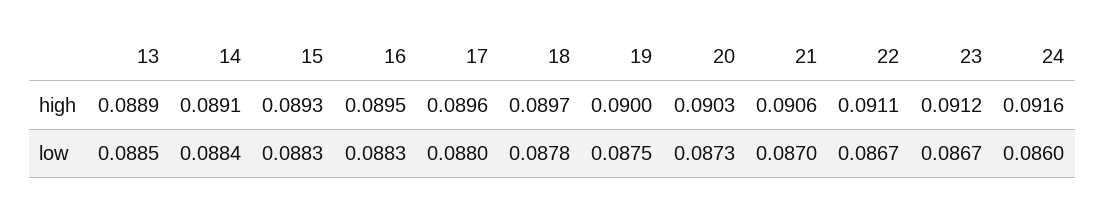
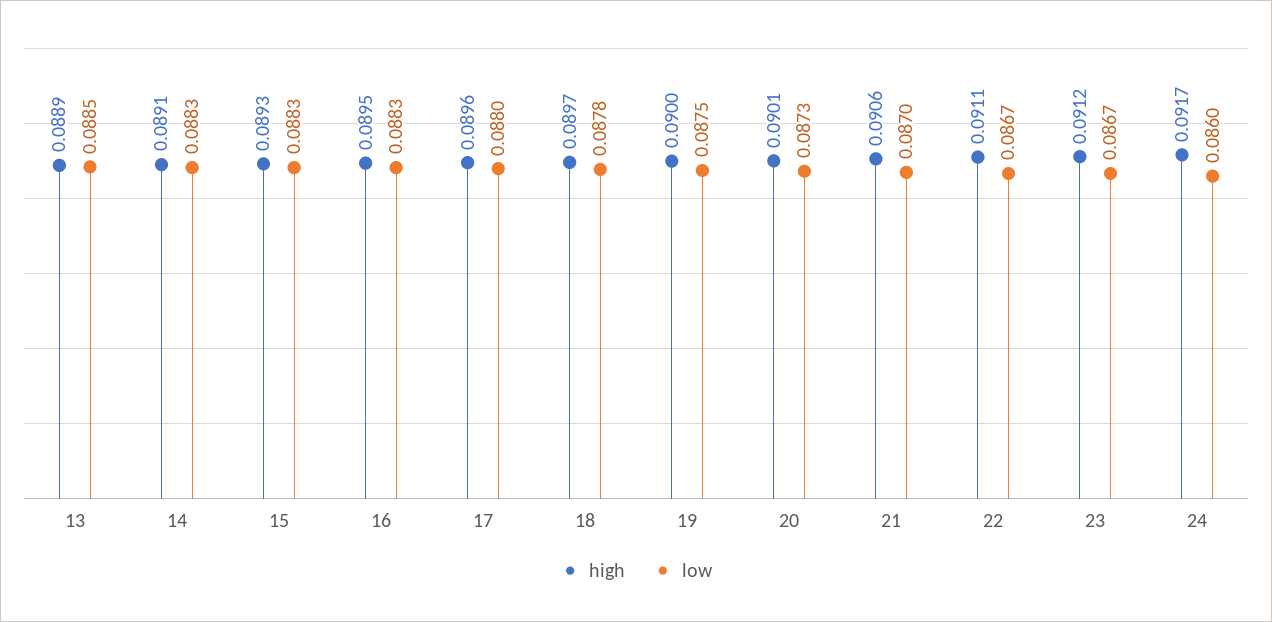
high, 20: 0.0903 -> 0.0901
high, 24: 0.0916 -> 0.0917
low, 14: 0.0884 -> 0.0883

